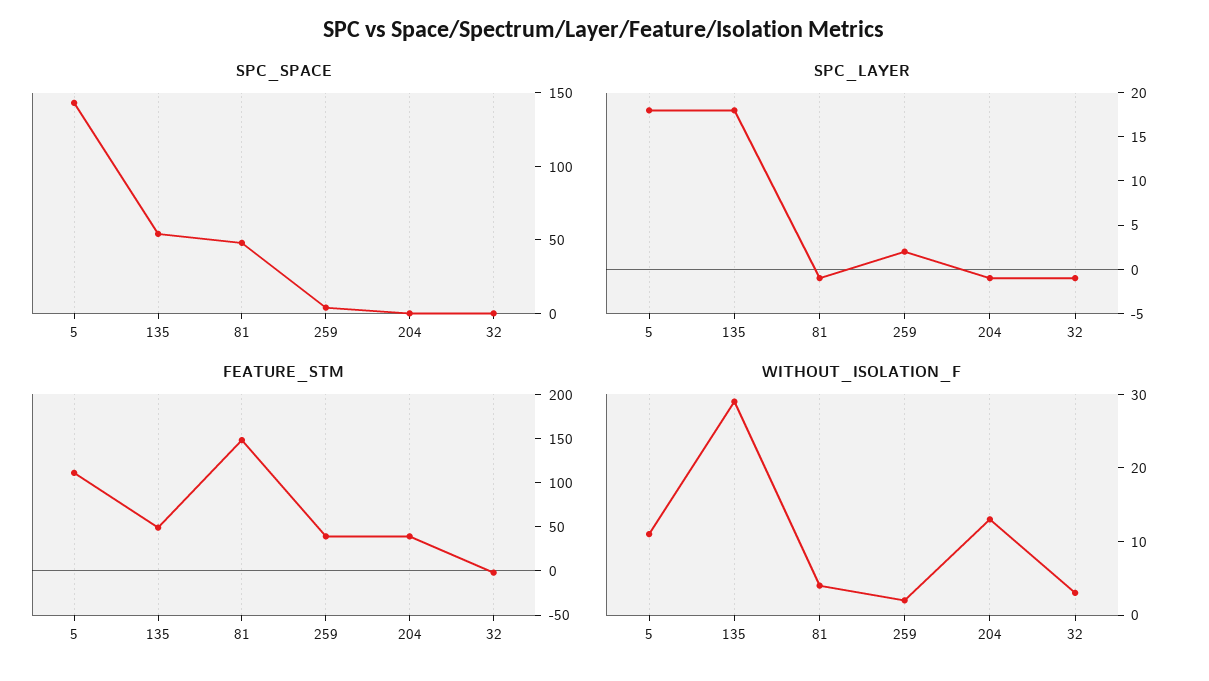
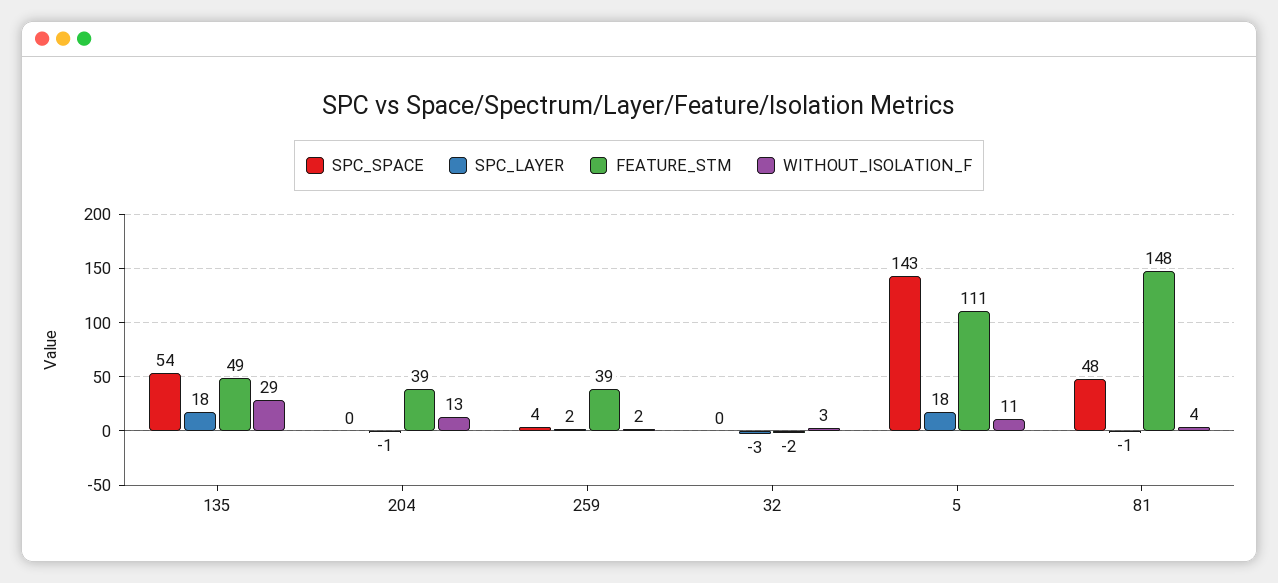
SPC_LAYER, 32: -1 -> -3

